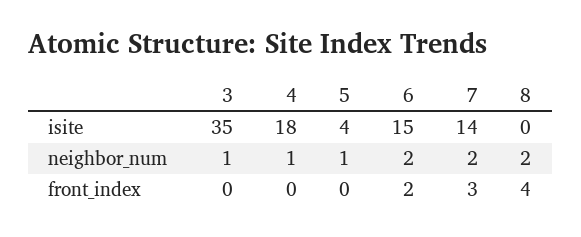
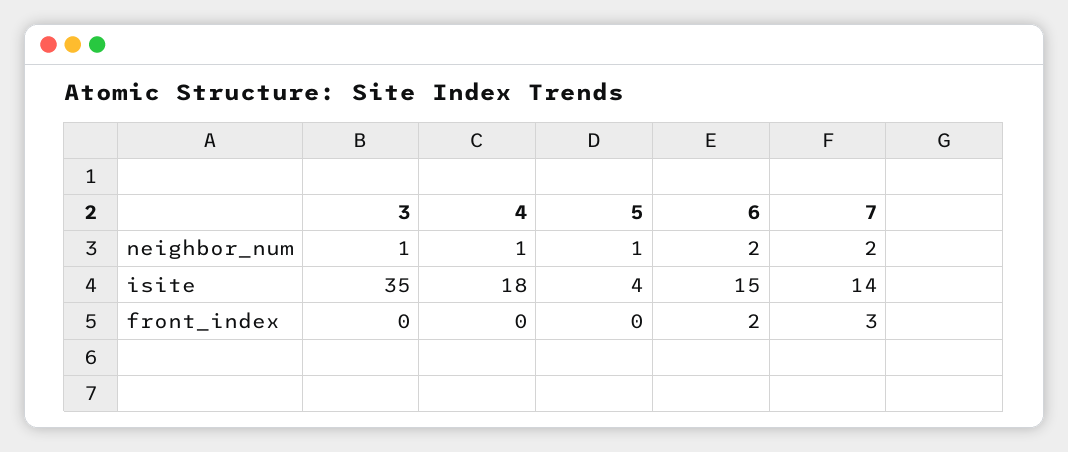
8, isite: 0 -> none
8, neighbor_num: 2 -> none
8, front_index: 4 -> none

